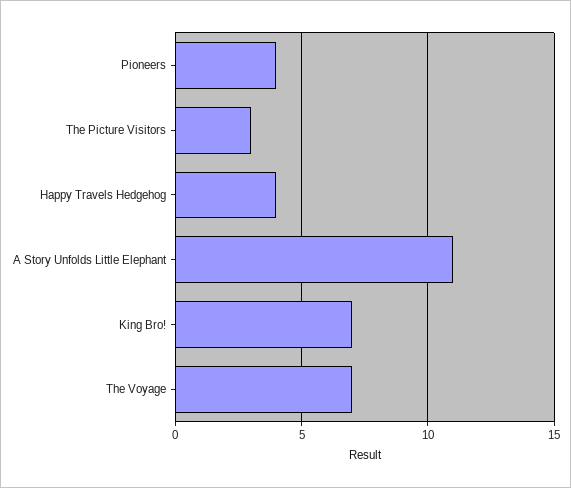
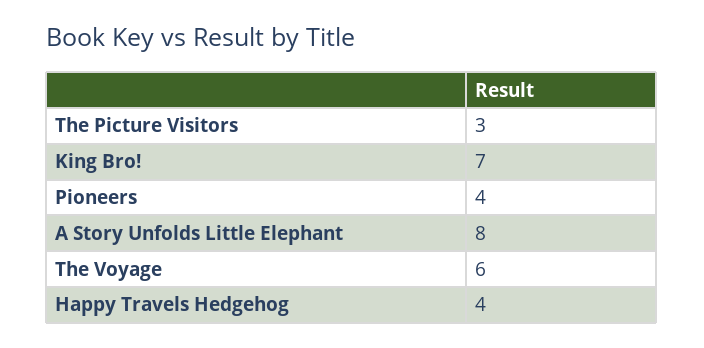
A Story Unfolds Little Elephant: 11 -> 8
The Voyage: 7 -> 6

